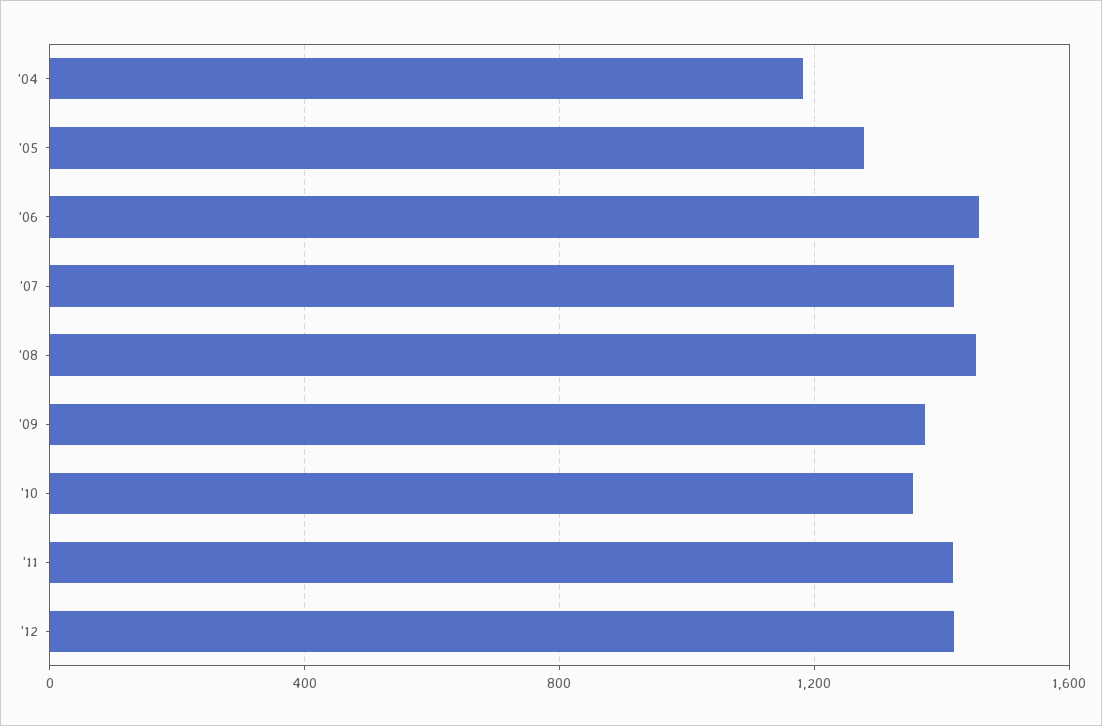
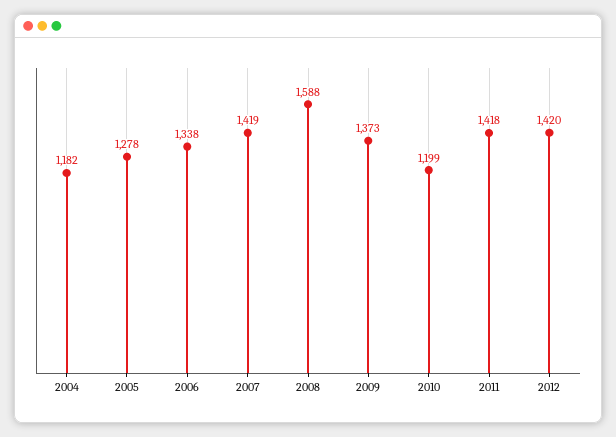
'06: 1450 -> 1338
'08: 1450 -> 1588
'10: 1350 -> 1199

